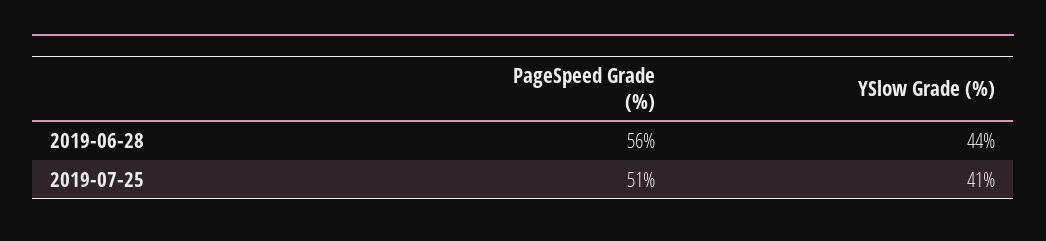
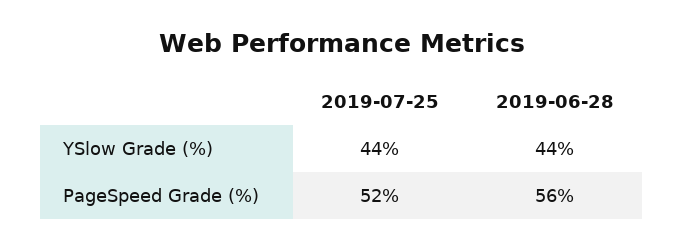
PageSpeed Grade (%), 2019-07-25: 51 -> 52
YSlow Grade (%), 2019-07-25: 41 -> 44

